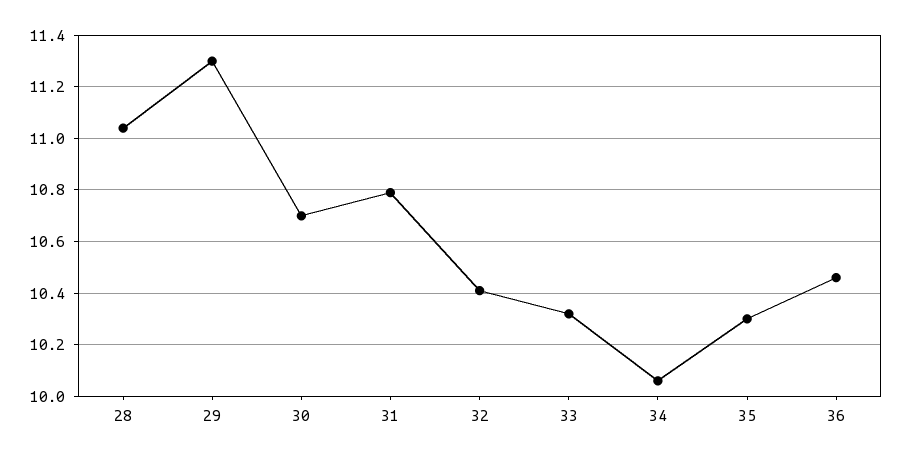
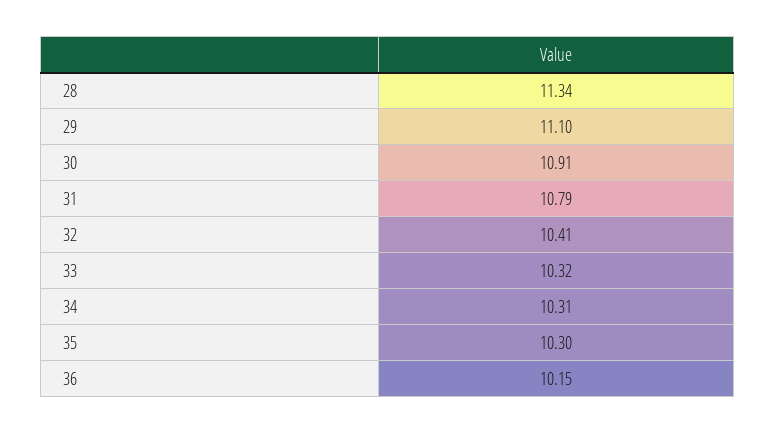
28: 11.05 -> 11.34
29: 11.3 -> 11.1
30: 10.7 -> 10.91
34: 10.05 -> 10.31
36: 10.45 -> 10.15

